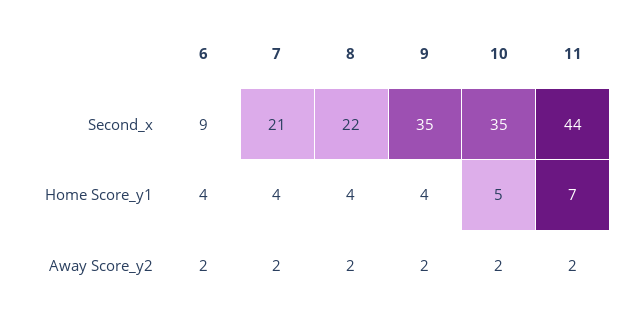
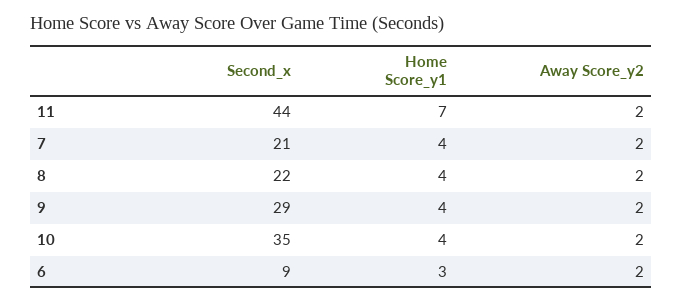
9, Second_x: 35 -> 29
6, Home Score_y1: 4 -> 3
10, Home Score_y1: 5 -> 4

